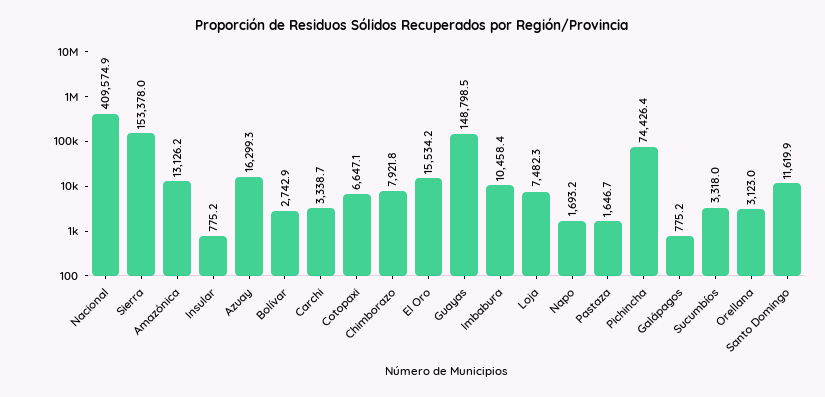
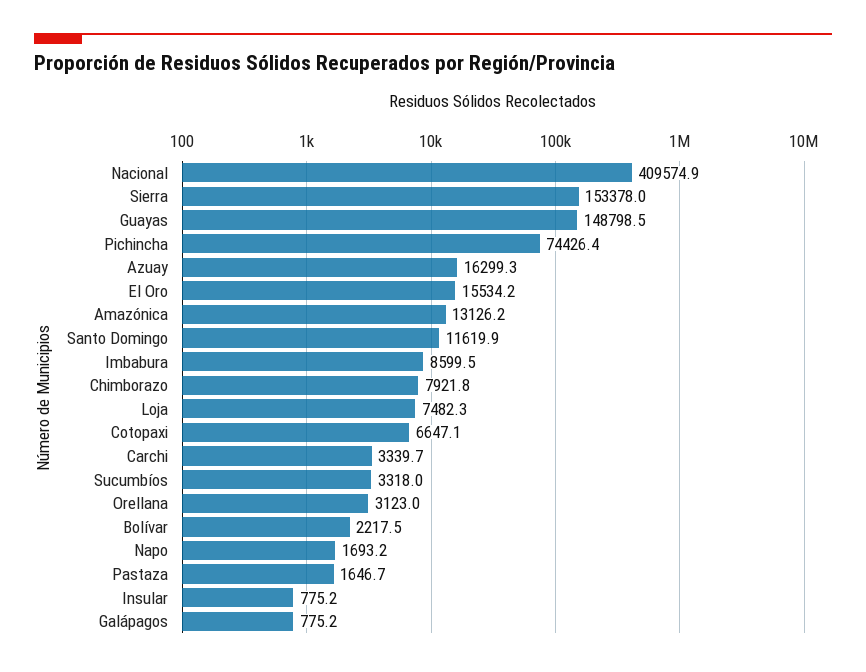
Bolívar: 2742.9 -> 2217.5
Carchi: 3338.7 -> 3339.7
Imbabura: 10458.4 -> 8599.5

